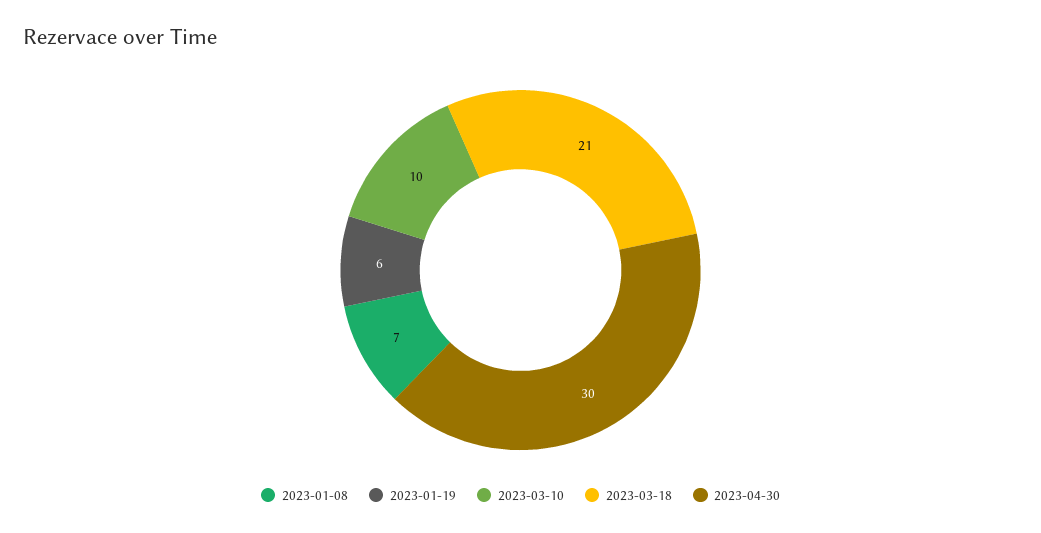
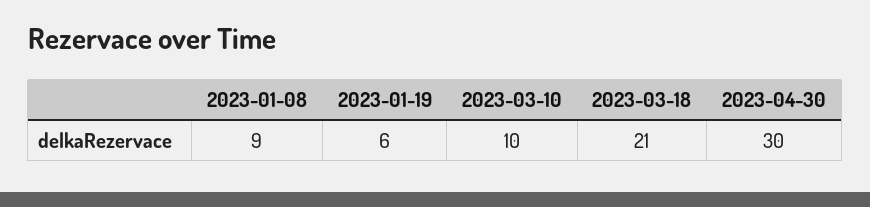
2023-01-08: 7 -> 9

